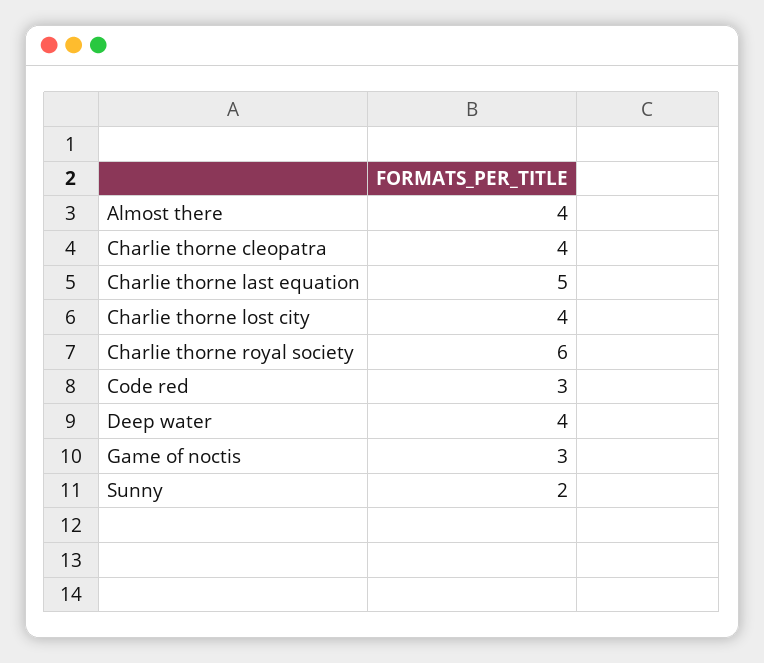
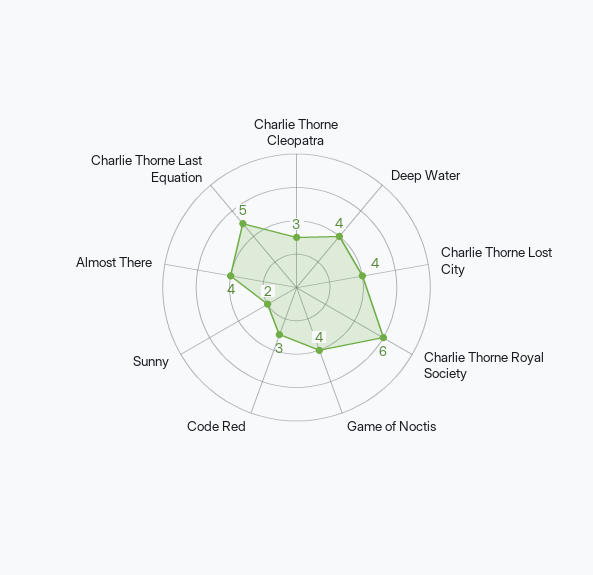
Charlie thorne cleopatra: 4 -> 3
Game of noctis: 3 -> 4

